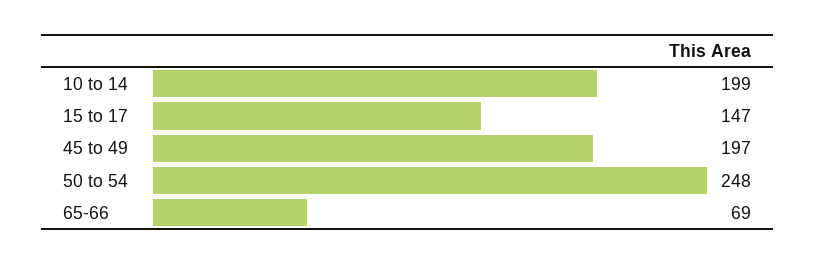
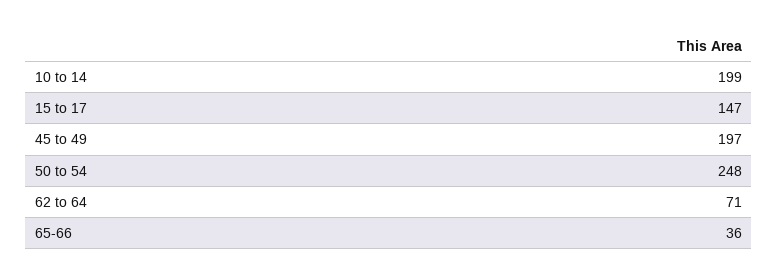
65-66: 69 -> 36
62 to 64: none -> 71

